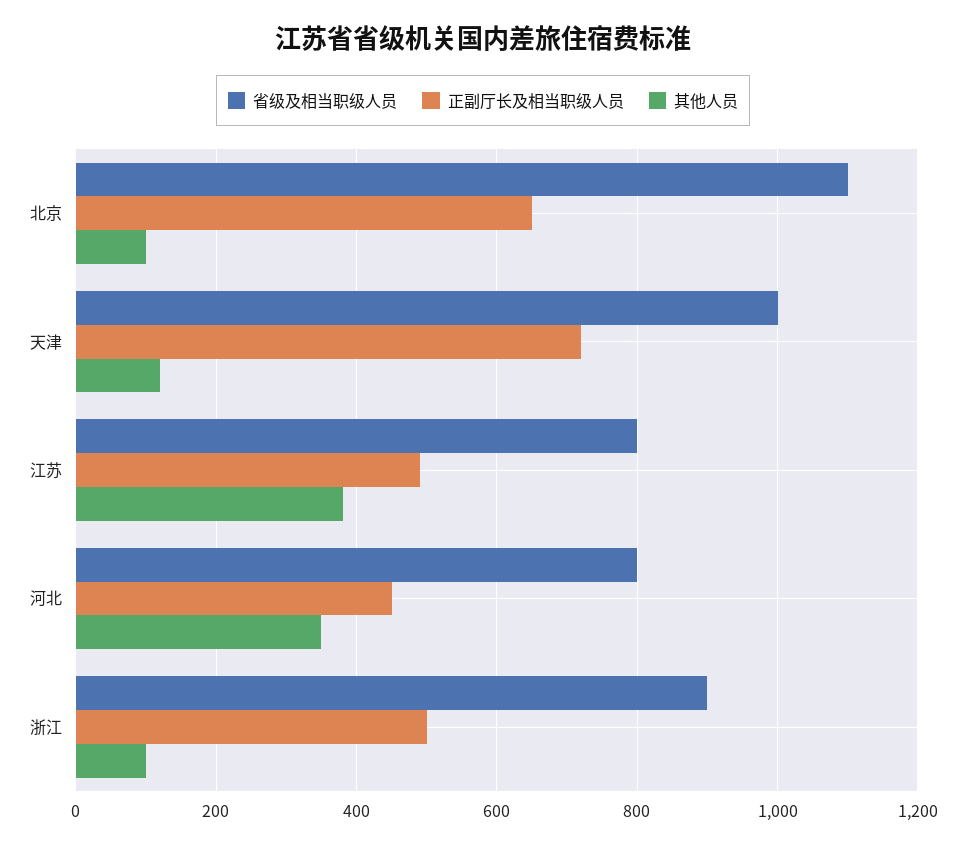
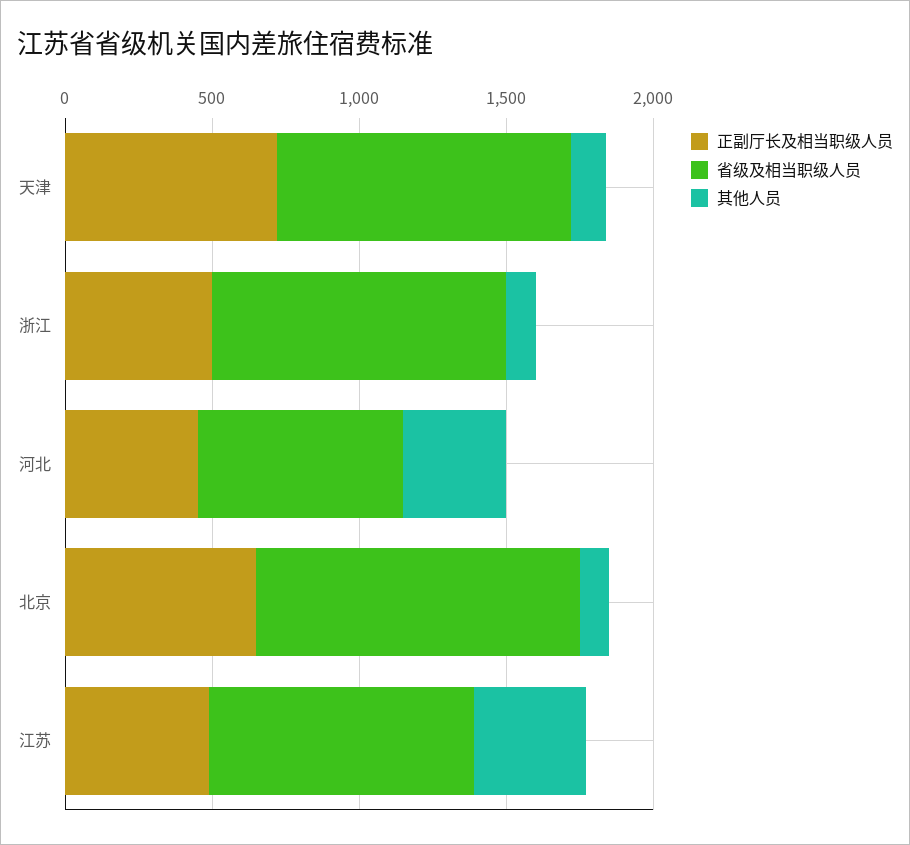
省级及相当职级人员, 江苏: 800 -> 900
省级及相当职级人员, 河北: 800 -> 700
省级及相当职级人员, 浙江: 900 -> 1000

